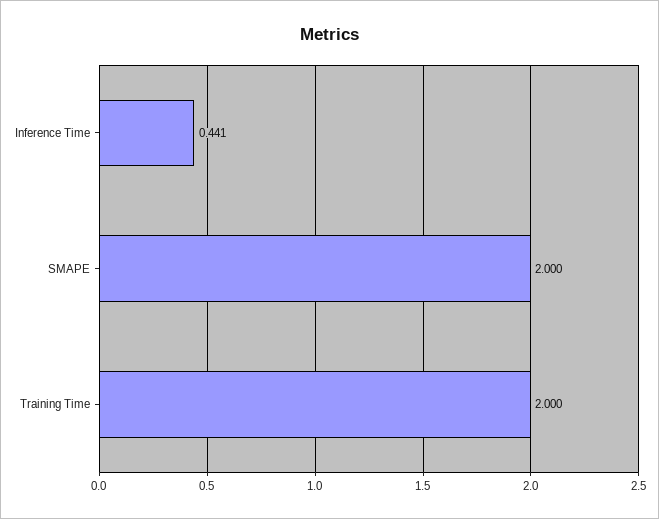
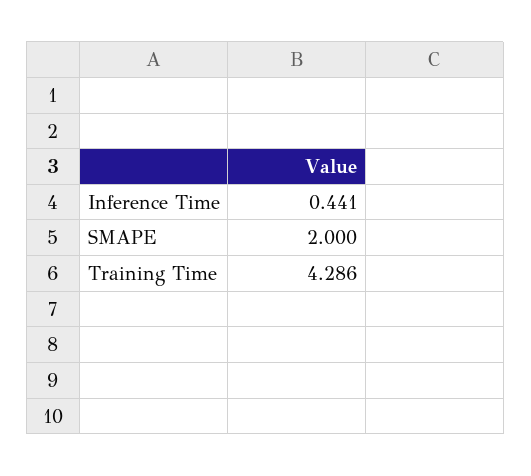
Training Time: 2 -> 4.286

